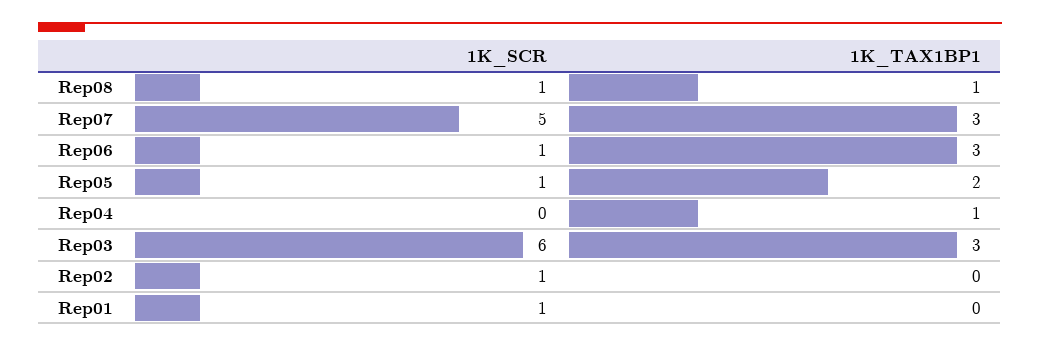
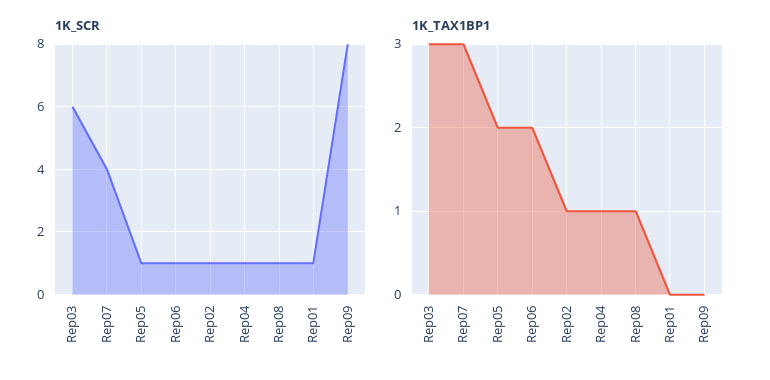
1K_SCR, Rep07: 5 -> 4
1K_TAX1BP1, Rep06: 3 -> 2
1K_SCR, Rep04: 0 -> 1
1K_TAX1BP1, Rep02: 0 -> 1
1K_SCR, Rep09: none -> 8
1K_TAX1BP1, Rep09: none -> 0

